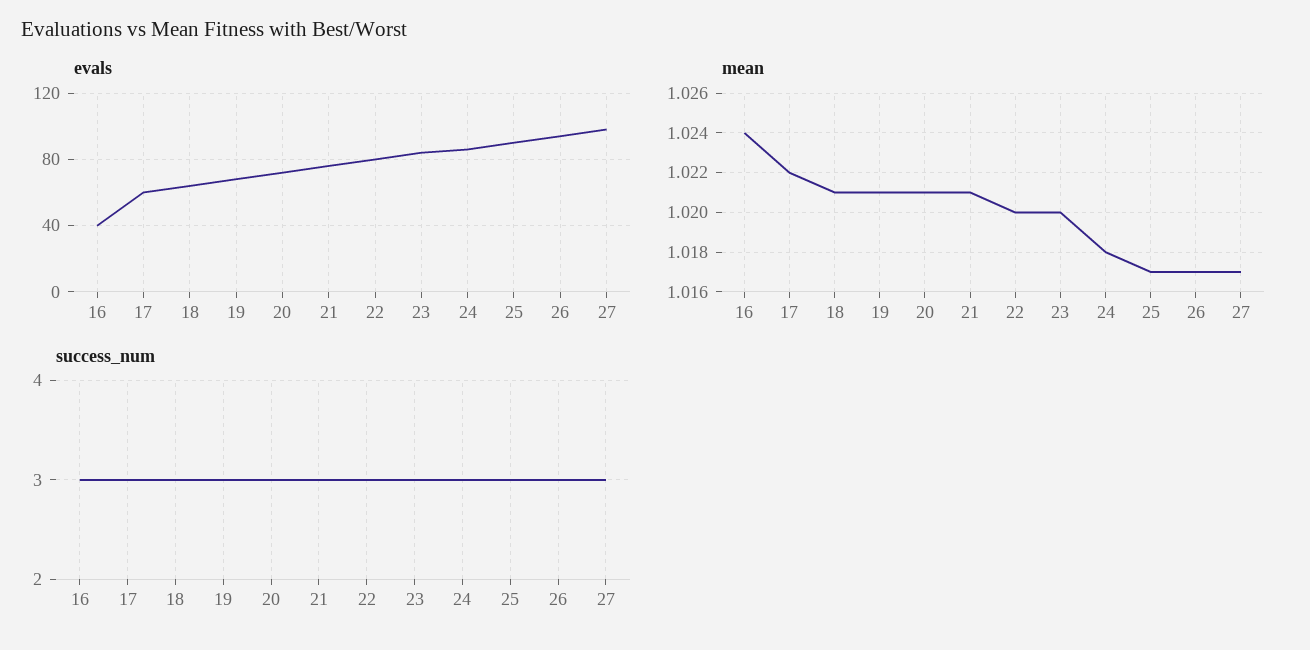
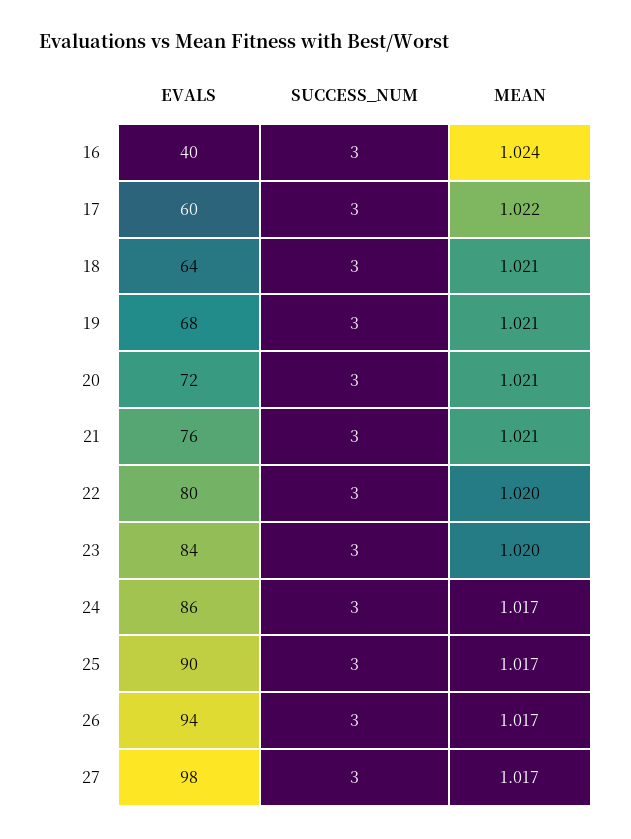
mean, 24: 1.018 -> 1.017

